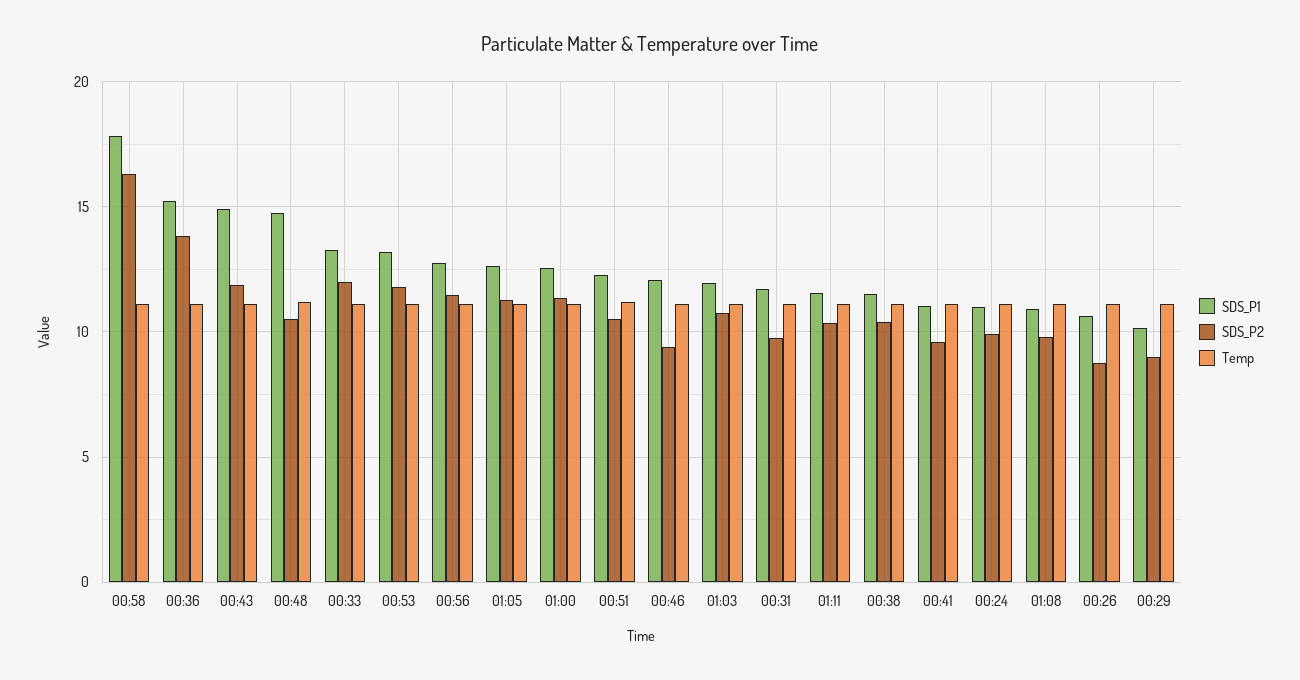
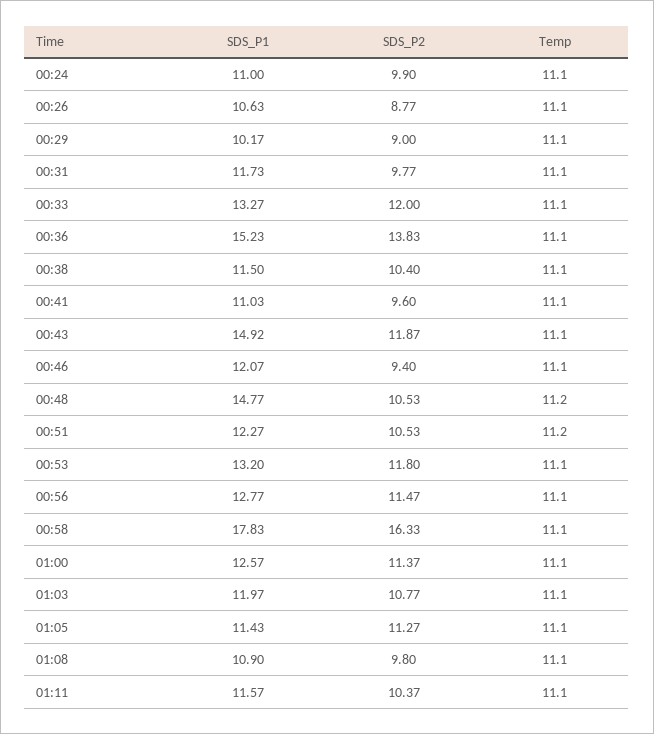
SDS_P1, 01:05: 12.5 -> 11.43

